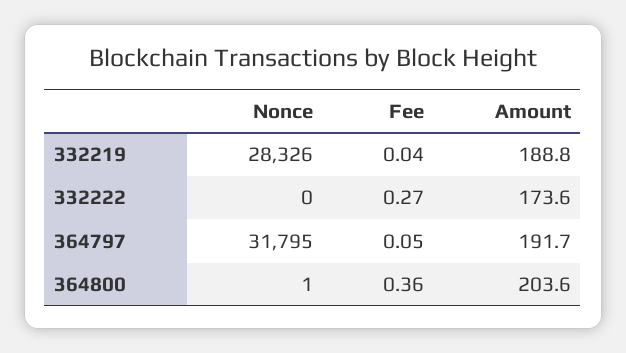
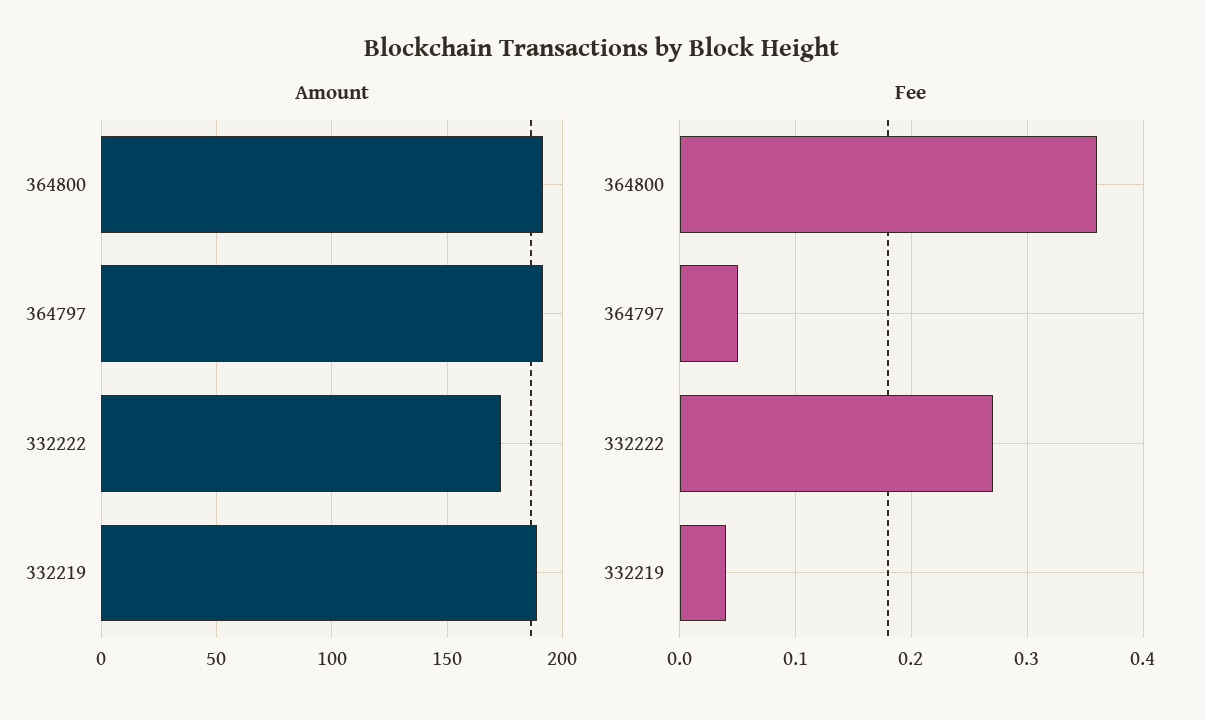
Nonce, 332219: 28326 -> none
Nonce, 332222: 0 -> none
Nonce, 364797: 31795 -> none
Nonce, 364800: 1 -> none
Amount, 364800: 203.6 -> 190

